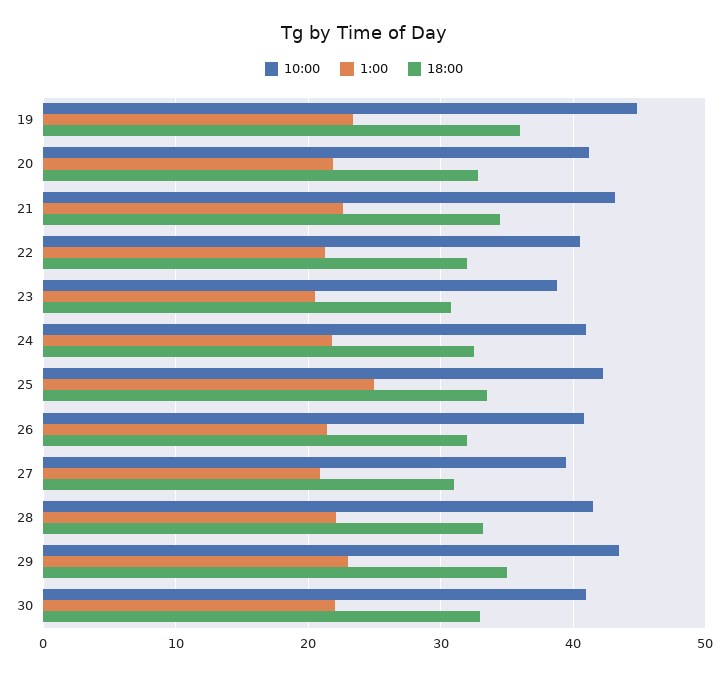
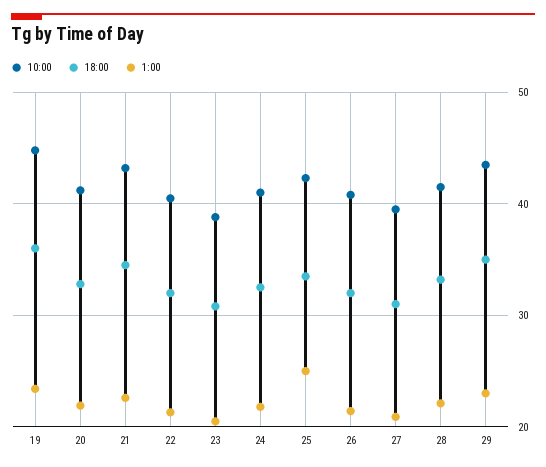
10:00, 30: 41 -> none
1:00, 30: 22 -> none
18:00, 30: 33 -> none

